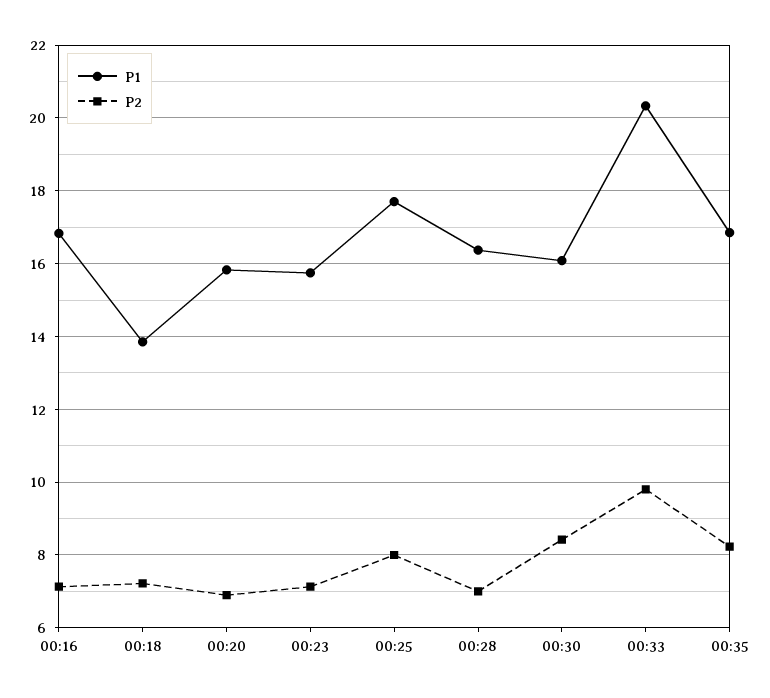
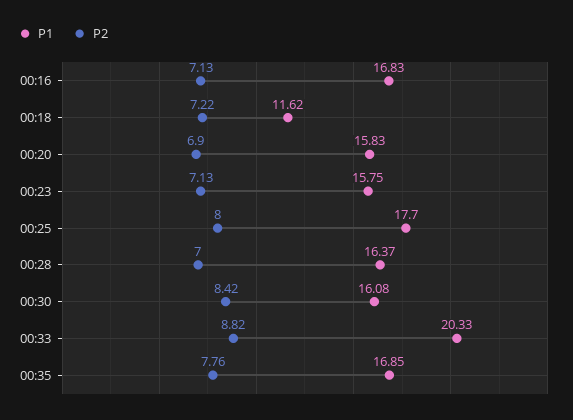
P1, 00:18: 13.8 -> 11.62
P2, 00:33: 9.8 -> 8.82
P2, 00:35: 8.2 -> 7.76

